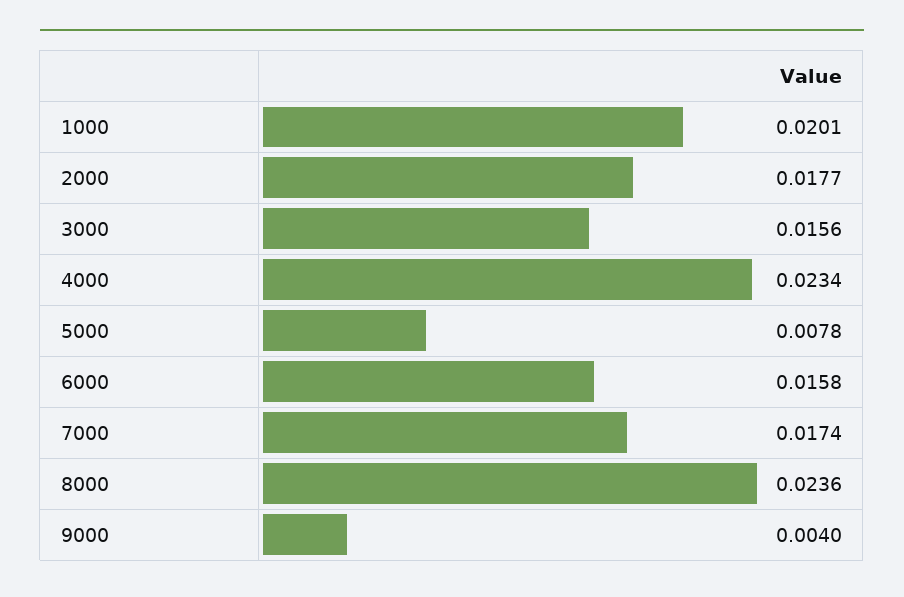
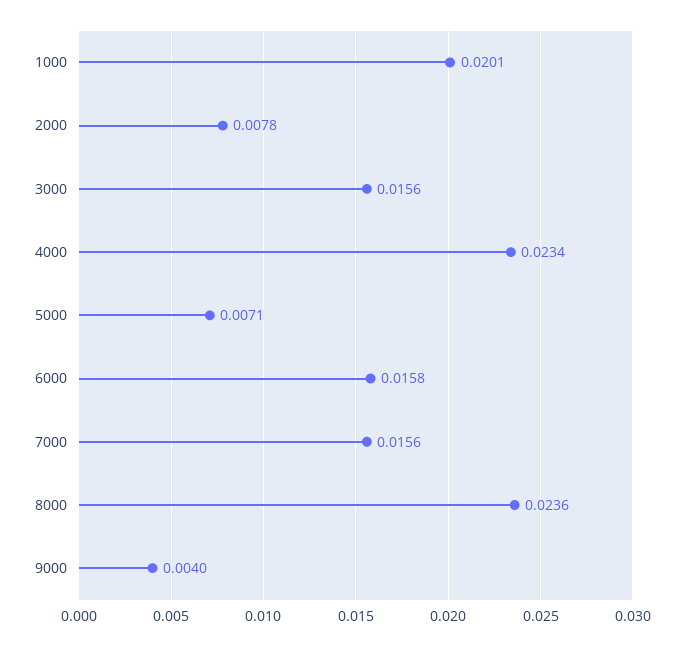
2000: 0.0177 -> 0.0078
5000: 0.0078 -> 0.0071
7000: 0.0174 -> 0.0156

